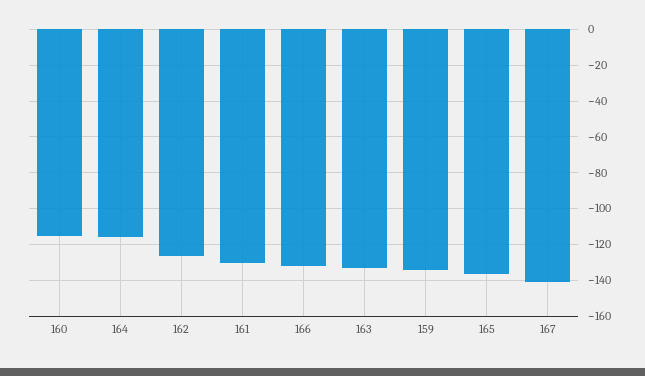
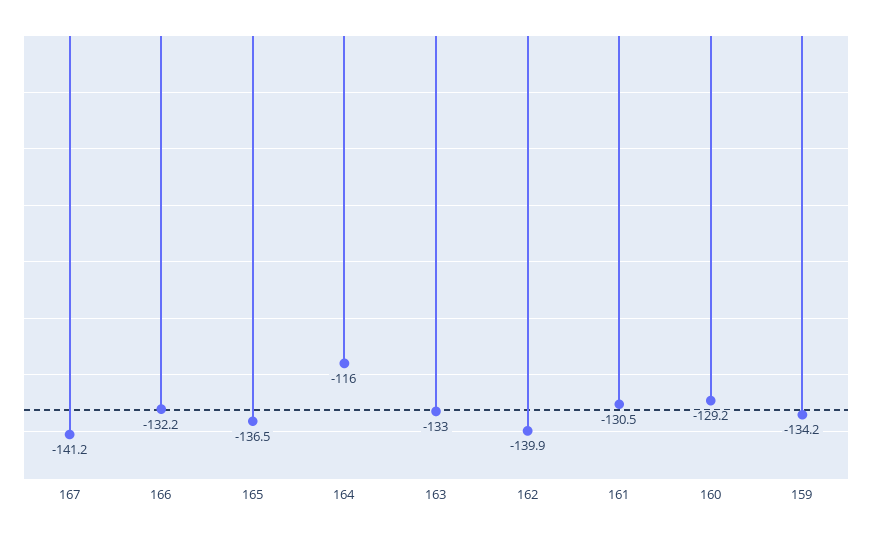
160: -115 -> -129.2
162: -125 -> -139.9

